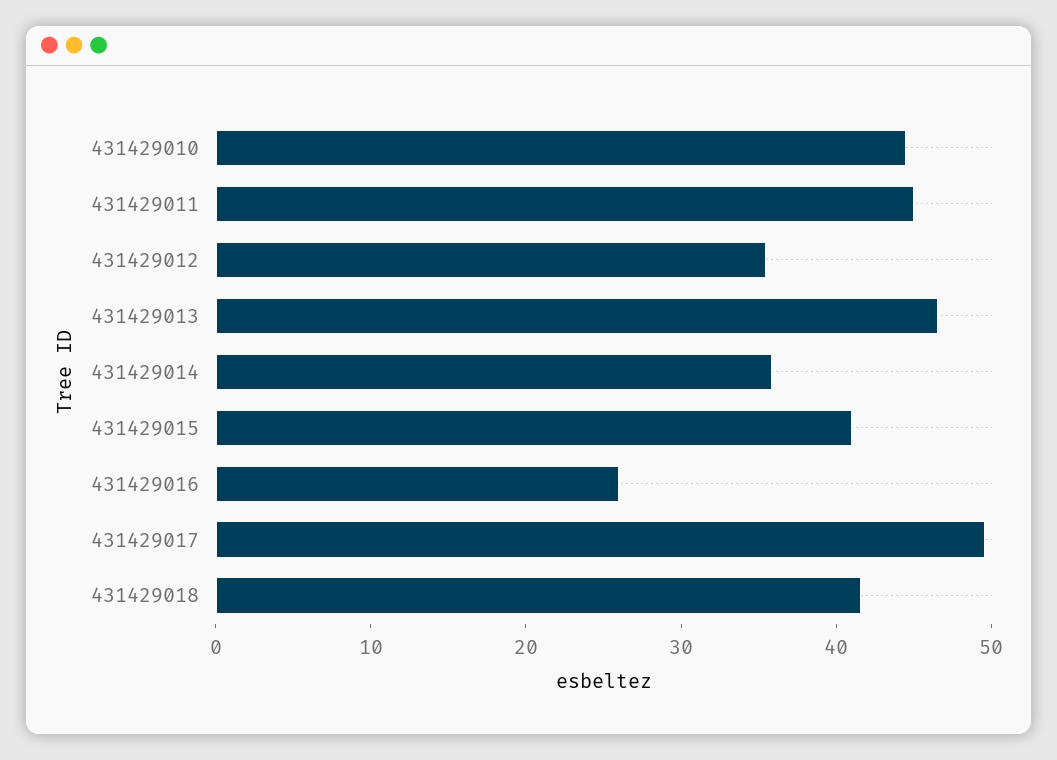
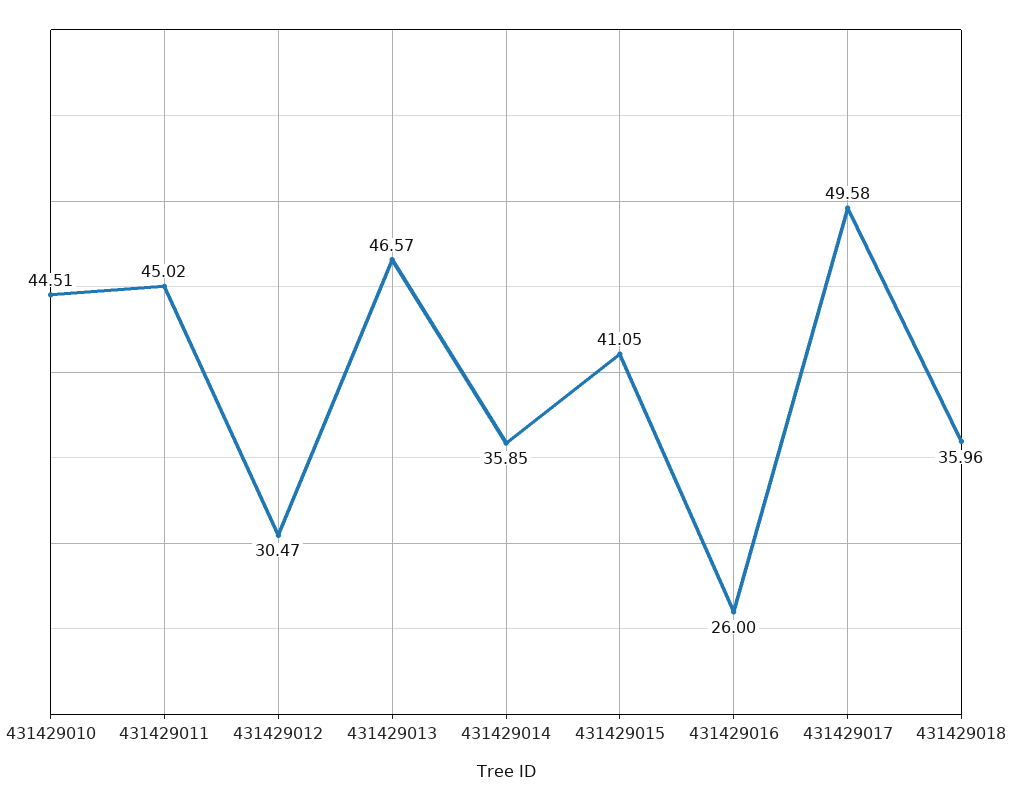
431429012: 36 -> 30.47
431429018: 42 -> 35.96

